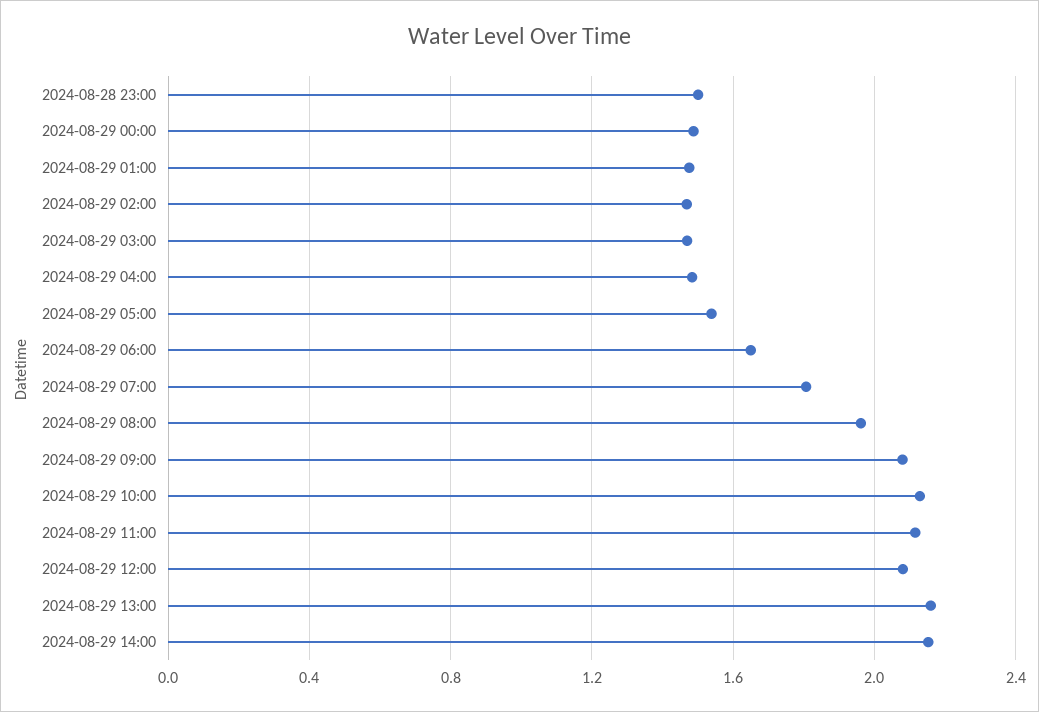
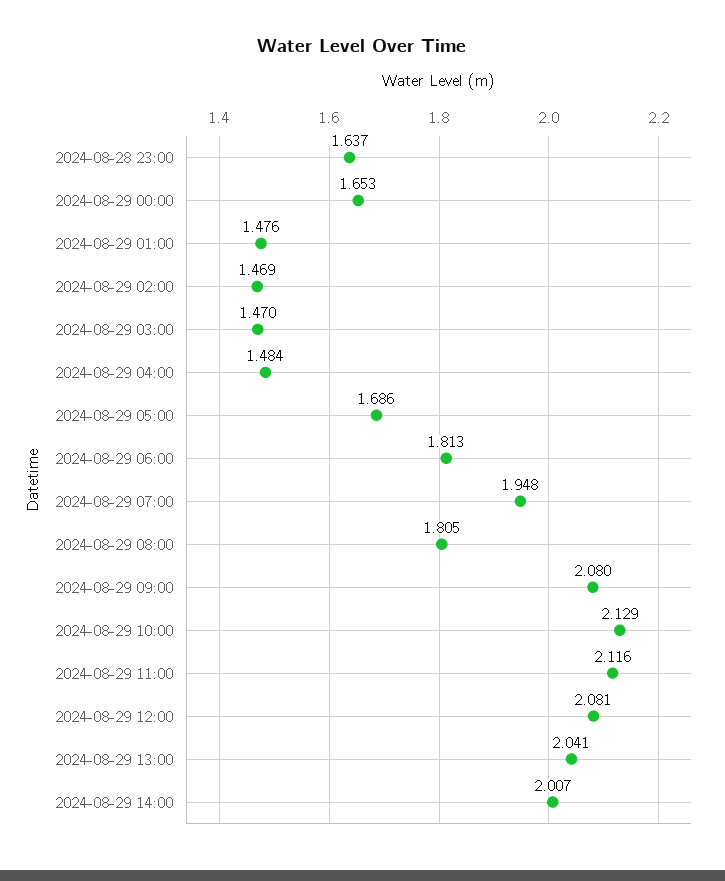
2024-08-28 23:00: 1.5 -> 1.637
2024-08-29 00:00: 1.5 -> 1.653
2024-08-29 05:00: 1.55 -> 1.686
2024-08-29 06:00: 1.65 -> 1.813
2024-08-29 07:00: 1.8 -> 1.948
2024-08-29 08:00: 1.95 -> 1.805
2024-08-29 13:00: 2.15 -> 2.041
2024-08-29 14:00: 2.15 -> 2.007

